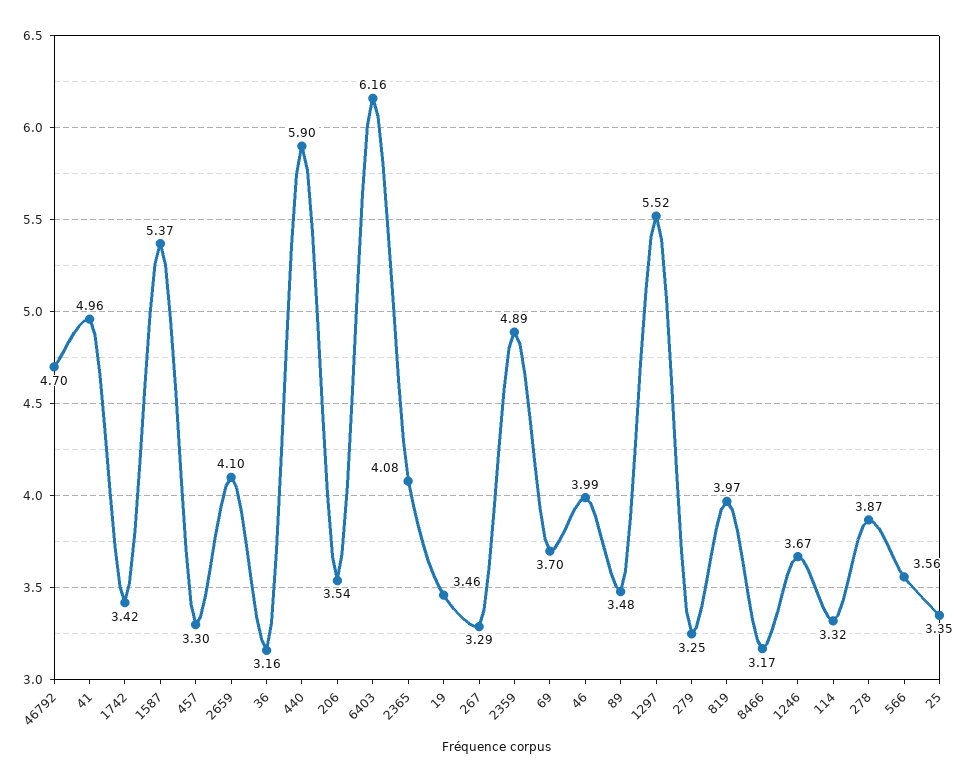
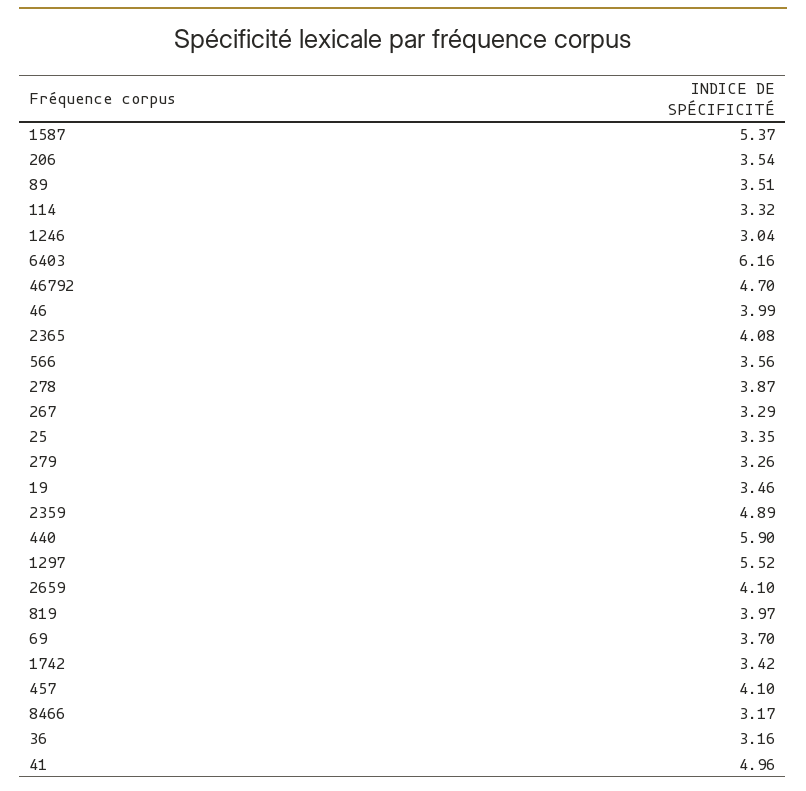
457: 3.3 -> 4.1
89: 3.48 -> 3.51
279: 3.25 -> 3.26
1246: 3.67 -> 3.04

